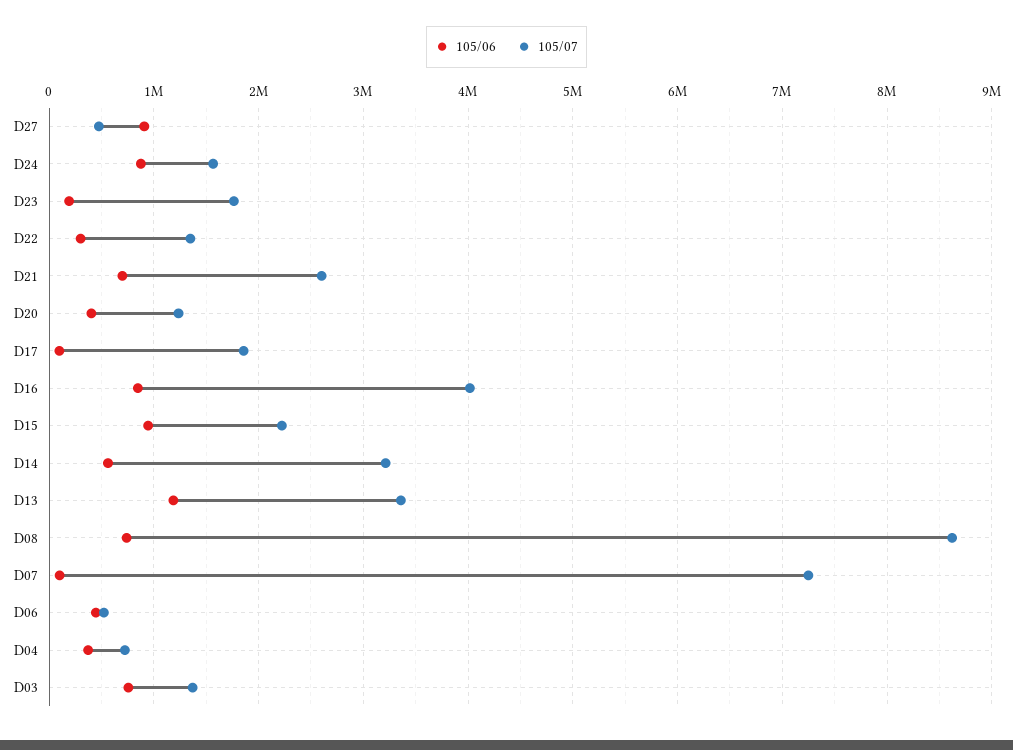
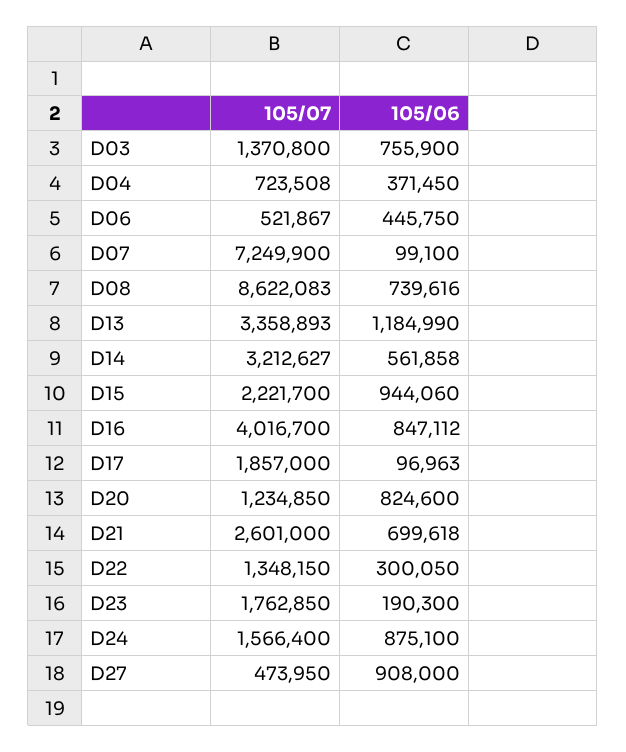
105/06, D20: 400000 -> 824600

